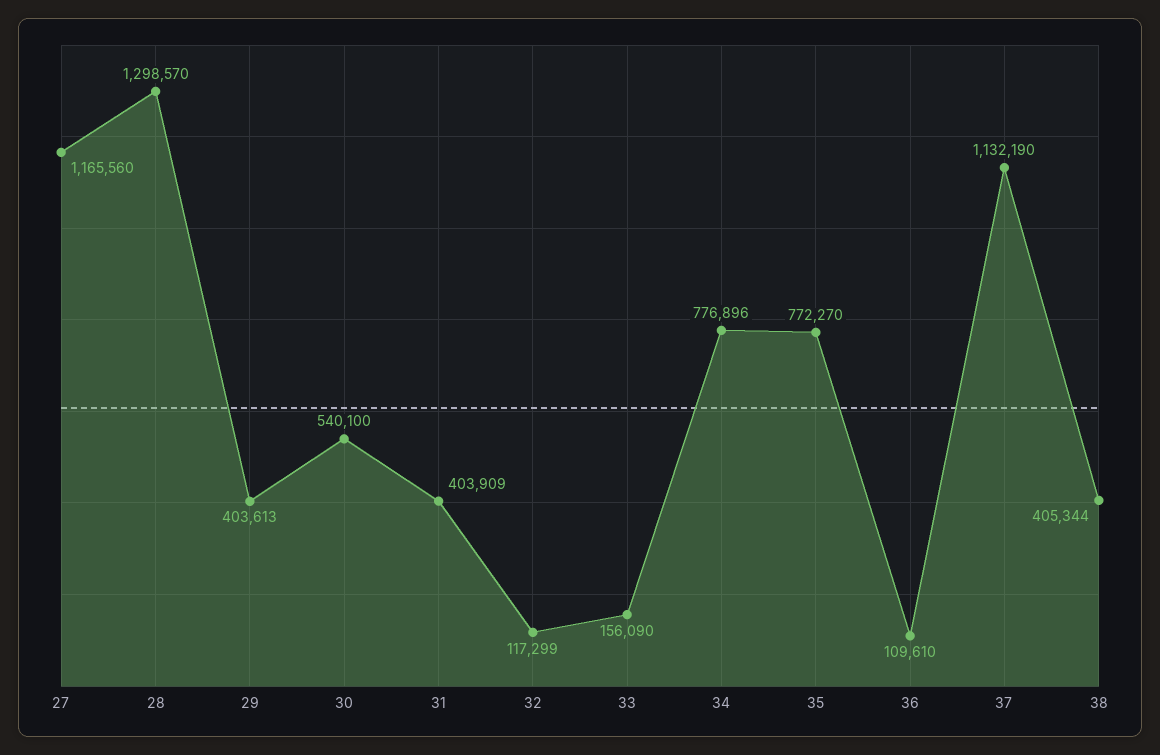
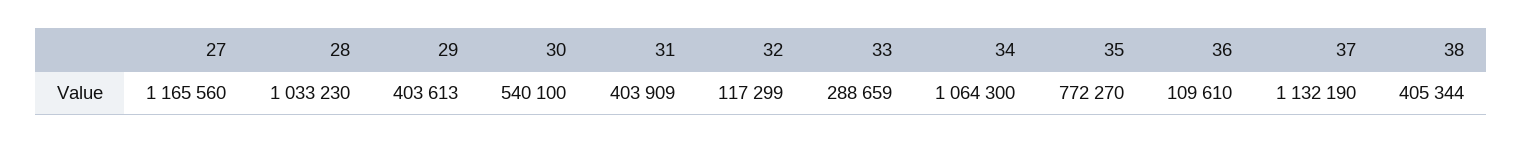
28: 1298570 -> 1033230
33: 156090 -> 288659
34: 776896 -> 1064300

